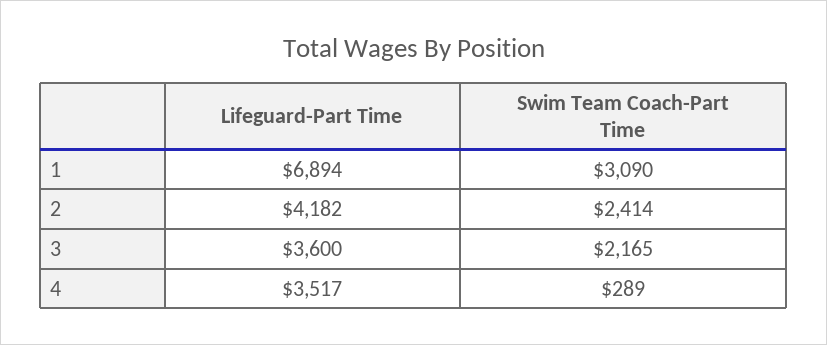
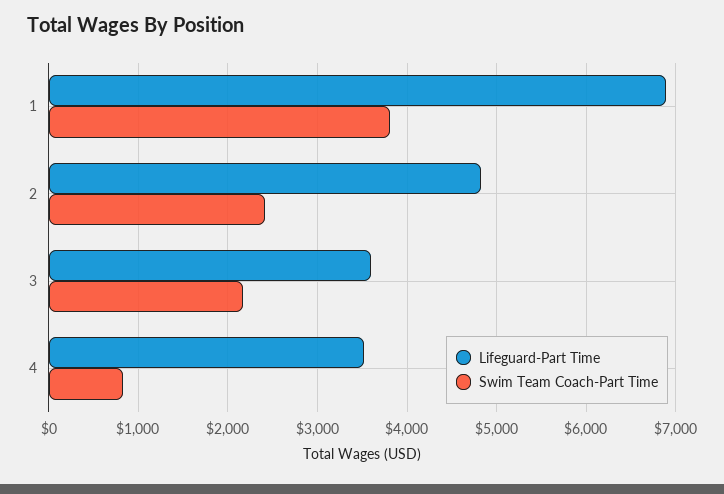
Swim Team Coach-Part Time, 1: 3090 -> 3800
Lifeguard-Part Time, 2: 4182 -> 4800
Swim Team Coach-Part Time, 4: 289 -> 800

